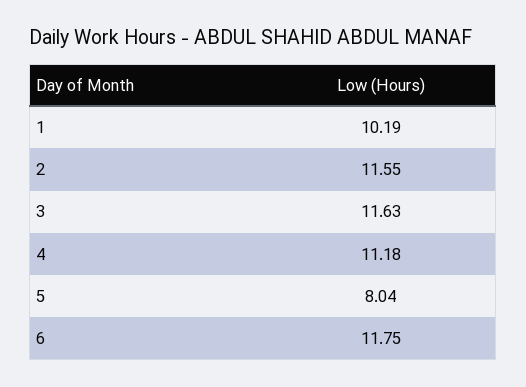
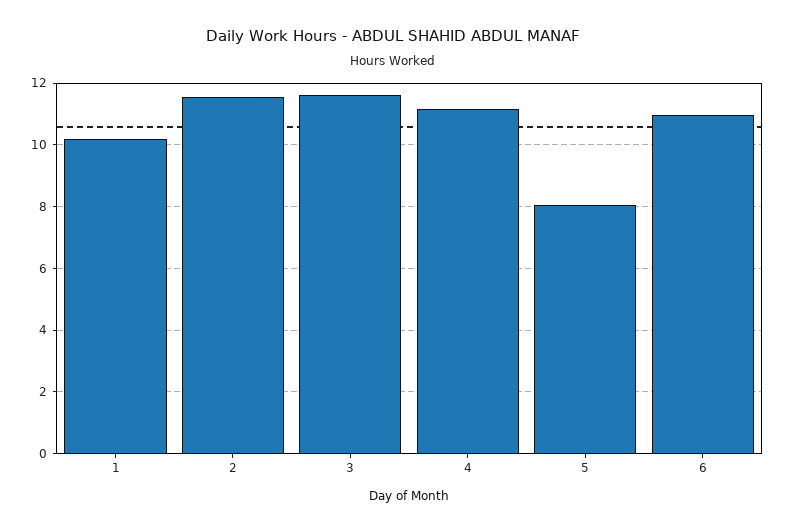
6: 11.75 -> 11

